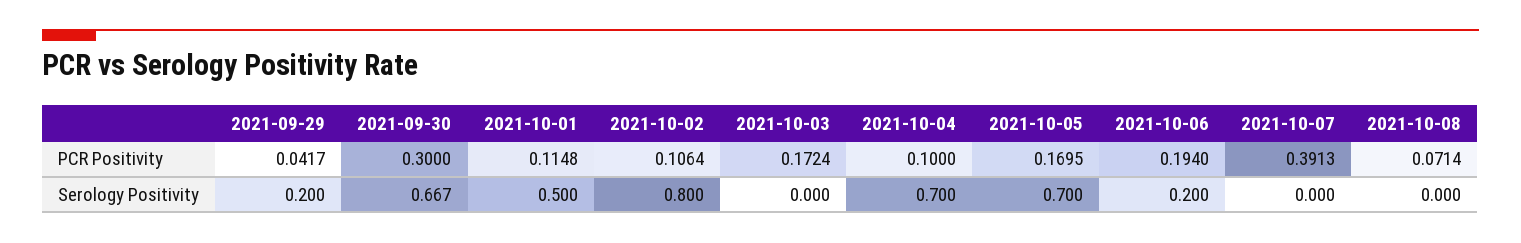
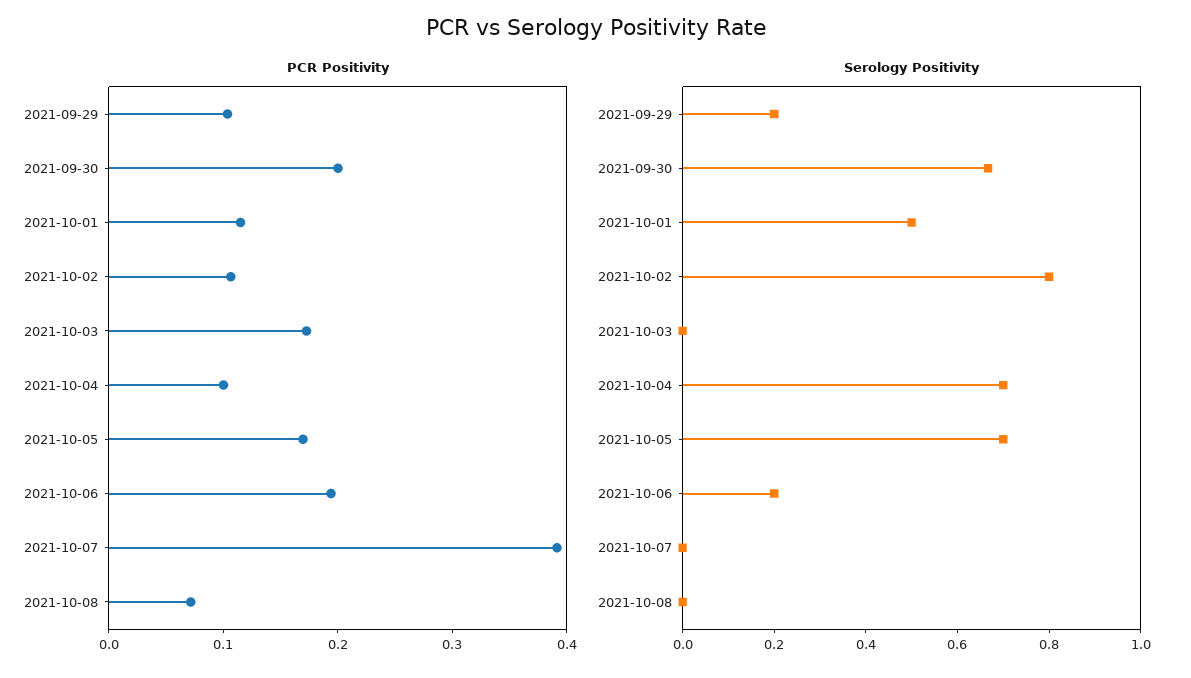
PCR Positivity, 2021-09-29: 0.0417 -> 0.1
PCR Positivity, 2021-09-30: 0.3 -> 0.2

